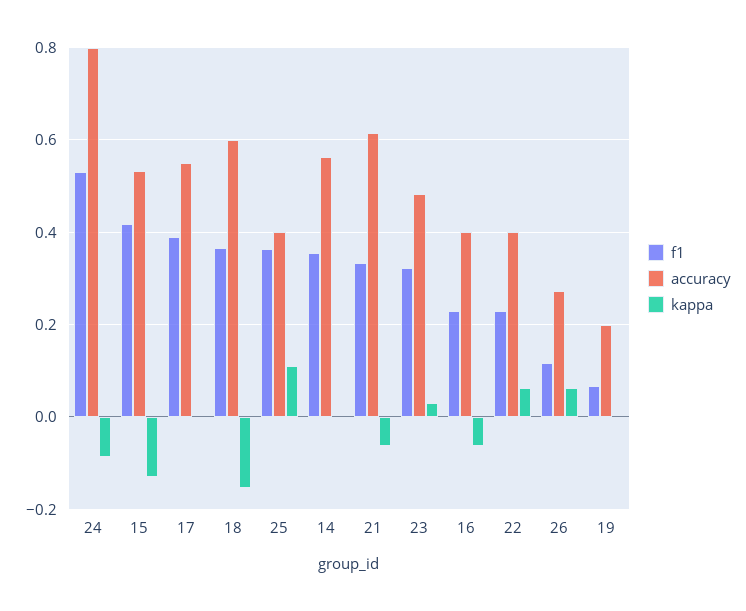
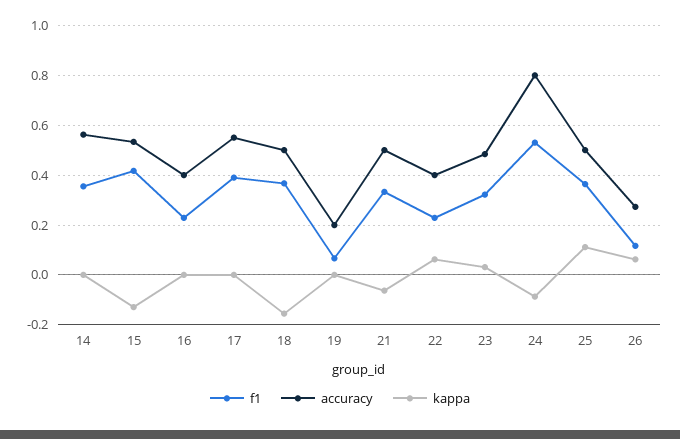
accuracy, 18: 0.6 -> 0.5
accuracy, 25: 0.4 -> 0.5
accuracy, 21: 0.62 -> 0.5
kappa, 16: -0.06 -> 0

